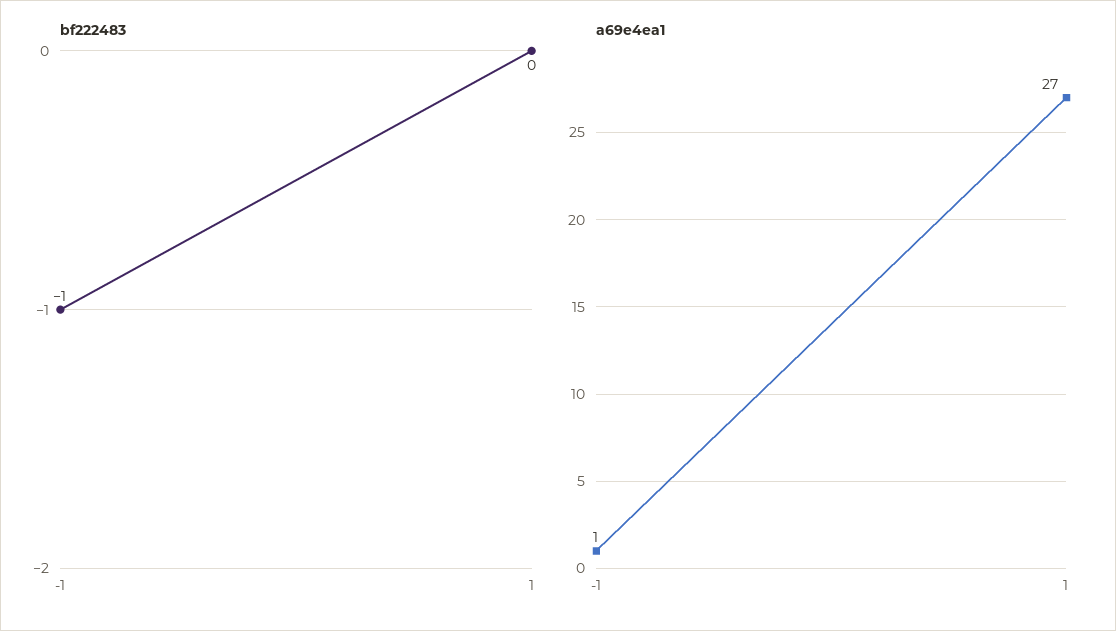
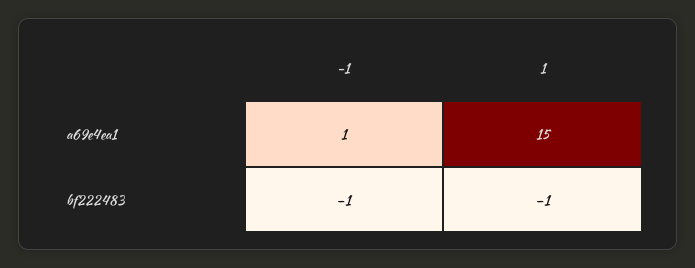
bf222483, 1: 0 -> -1
a69e4ea1, 1: 27 -> 15

